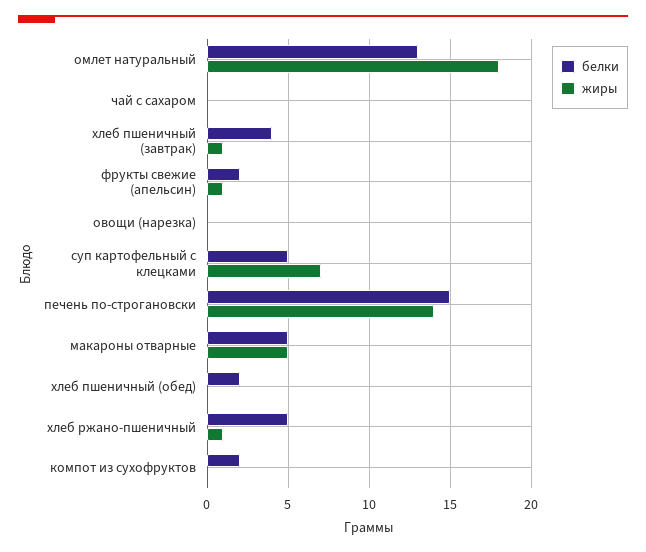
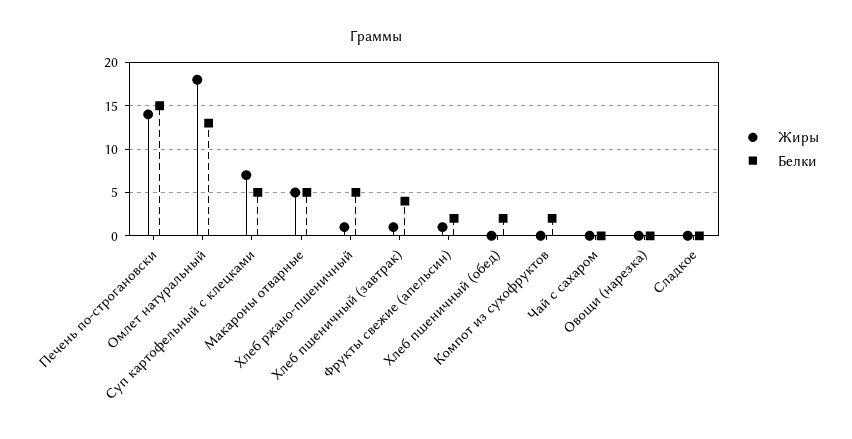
жиры, Сладкое: none -> 0
белки, Сладкое: none -> 0

